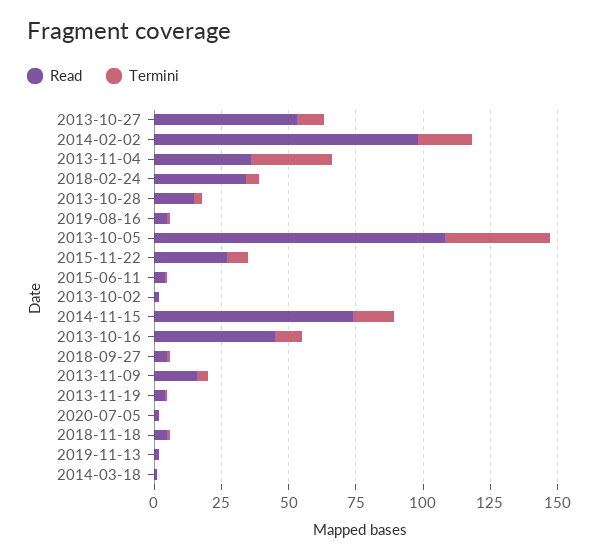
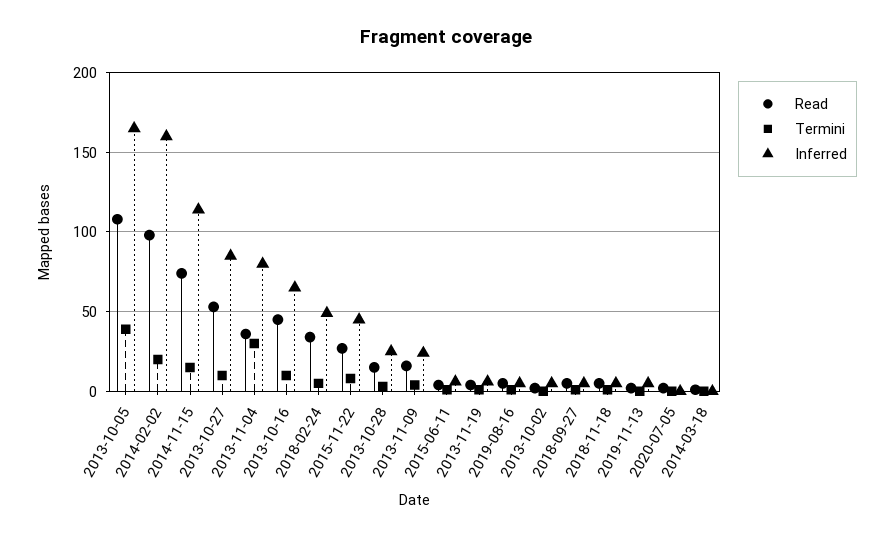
Inferred, 2013-10-05: none -> 165
Inferred, 2014-02-02: none -> 160
Inferred, 2014-11-15: none -> 115
Inferred, 2013-10-27: none -> 85
Inferred, 2013-11-04: none -> 80
Inferred, 2013-10-16: none -> 65
Inferred, 2018-02-24: none -> 50
Inferred, 2015-11-22: none -> 45
Inferred, 2013-10-28: none -> 25
Inferred, 2013-11-09: none -> 25
Inferred, 2015-06-11: none -> 5
Inferred, 2013-11-19: none -> 5
Inferred, 2019-08-16: none -> 5
Inferred, 2013-10-02: none -> 5
Inferred, 2018-09-27: none -> 5
Inferred, 2018-11-18: none -> 5
Inferred, 2019-11-13: none -> 5
Inferred, 2020-07-05: none -> 0
Inferred, 2014-03-18: none -> 0

